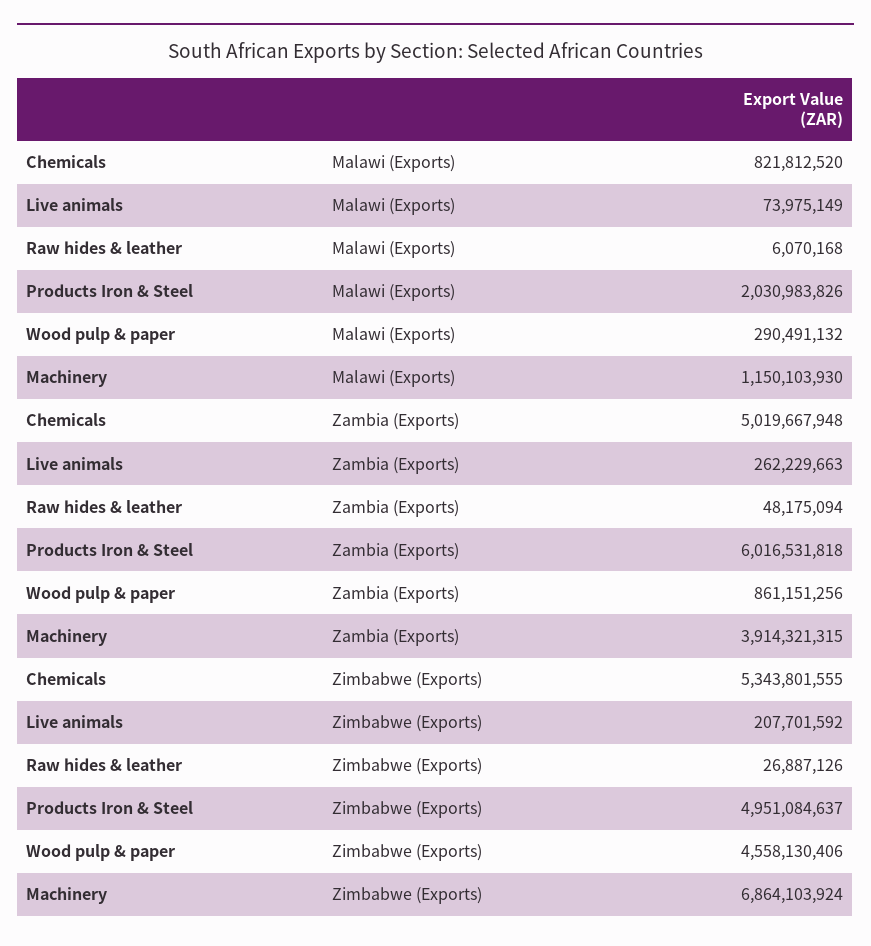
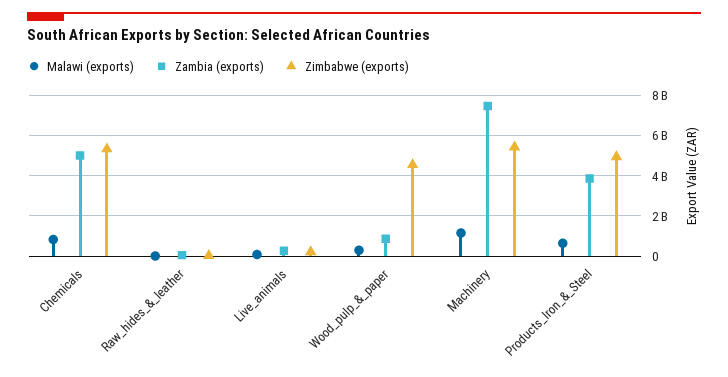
Malawi (Exports), Products Iron & Steel: 2030983826 -> 500000000
Zambia (Exports), Products Iron & Steel: 6016531818 -> 4000000000
Zambia (Exports), Machinery: 3914321315 -> 7500000000
Zimbabwe (Exports), Machinery: 6864103924 -> 5500000000

